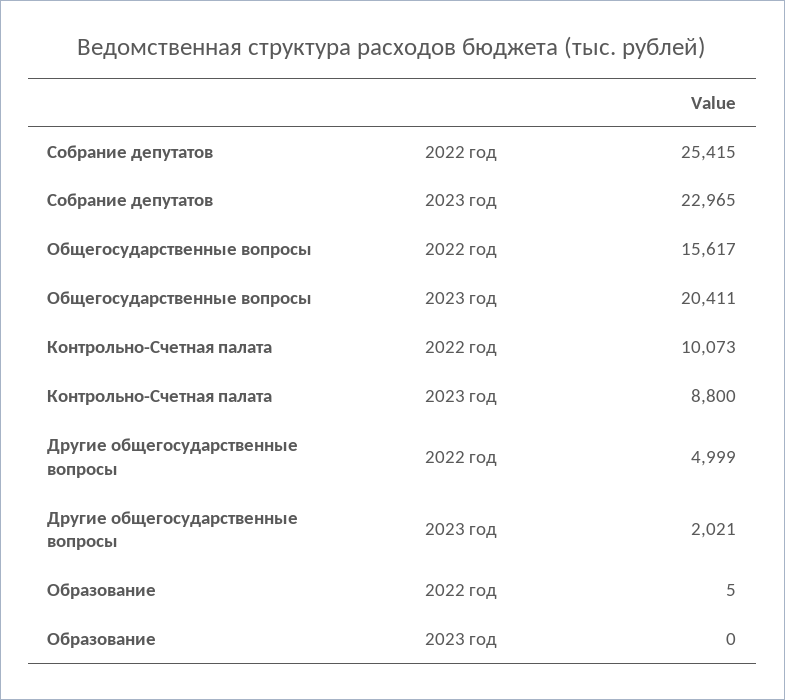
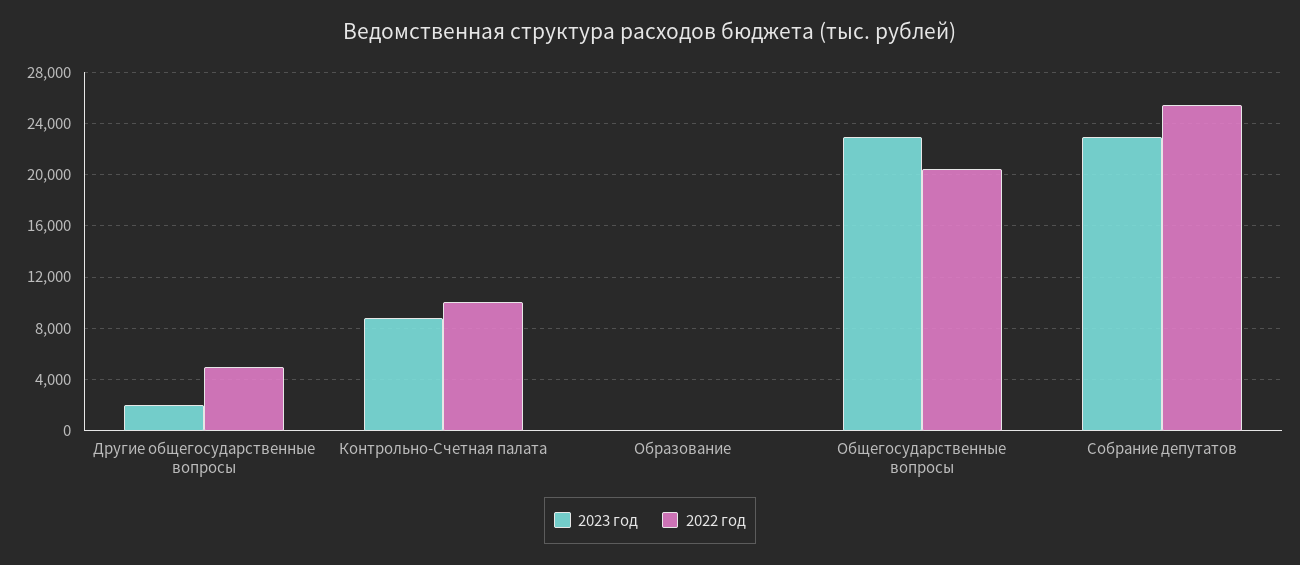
2022 год, Общегосударственные вопросы: 15617 -> 20500
2023 год, Общегосударственные вопросы: 20411 -> 23000

